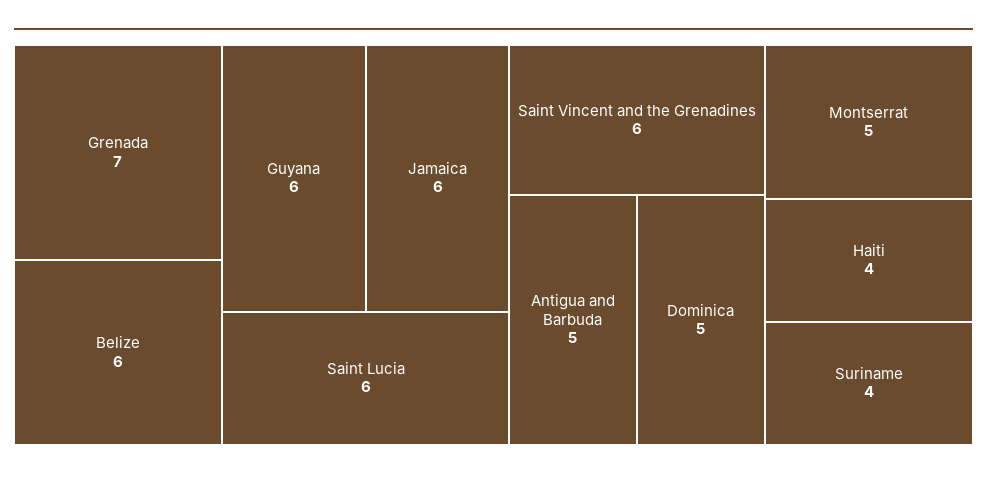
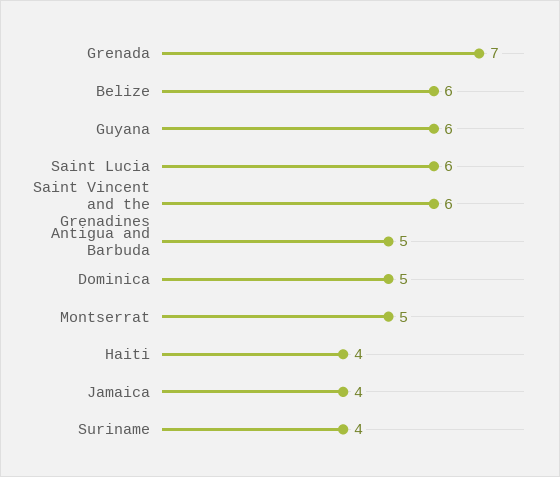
Jamaica: 6 -> 4

